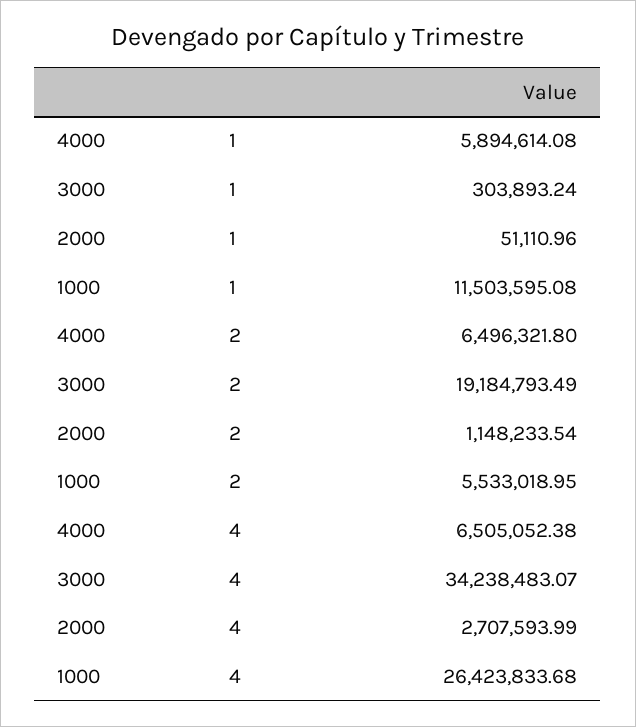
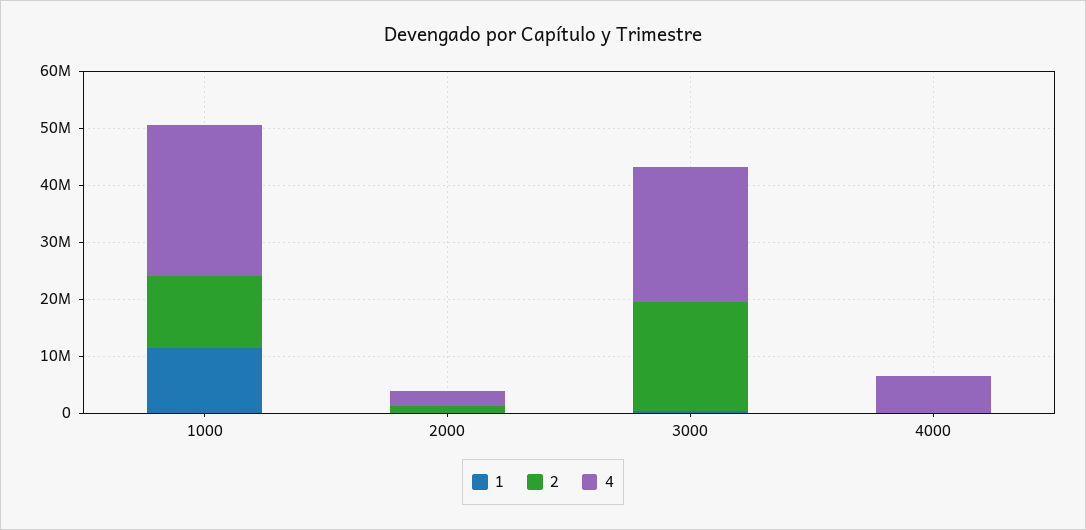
1, 4000: 5894614.08 -> 0
2, 4000: 6496321.8 -> 0
2, 1000: 5533018.95 -> 12000000
4, 3000: 34238483.07 -> 24000000

